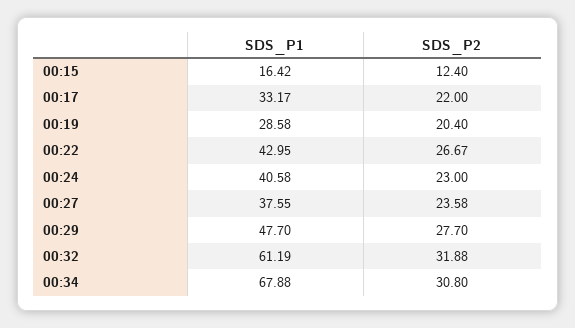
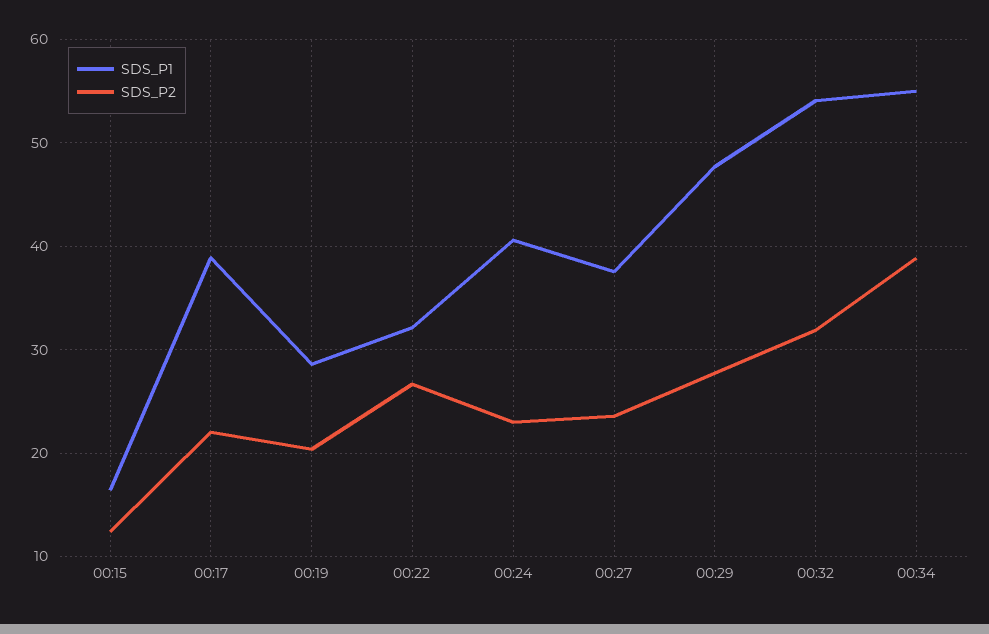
SDS_P1, 00:17: 33.17 -> 39
SDS_P1, 00:22: 42.95 -> 32
SDS_P1, 00:32: 61.19 -> 54
SDS_P1, 00:34: 67.88 -> 55
SDS_P2, 00:34: 30.8 -> 39

